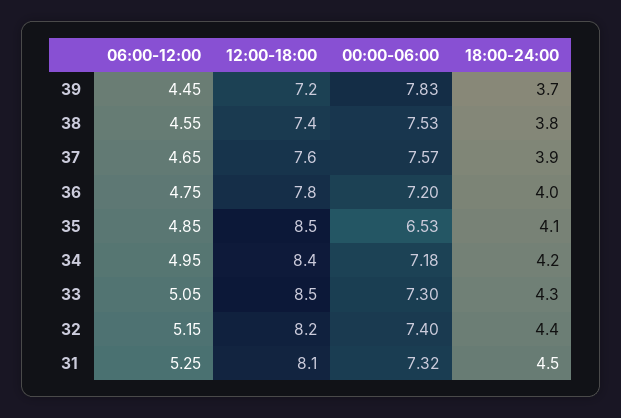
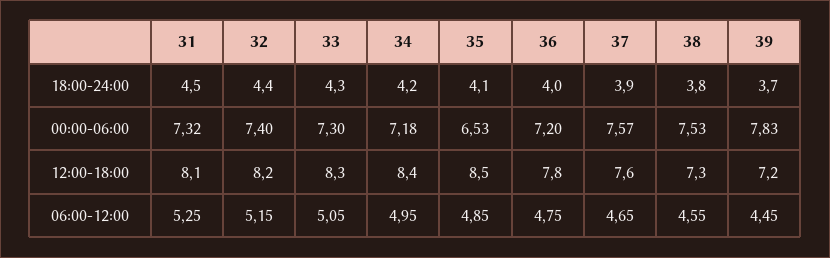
12:00-18:00, 38: 7.4 -> 7.3
12:00-18:00, 33: 8.5 -> 8.3

